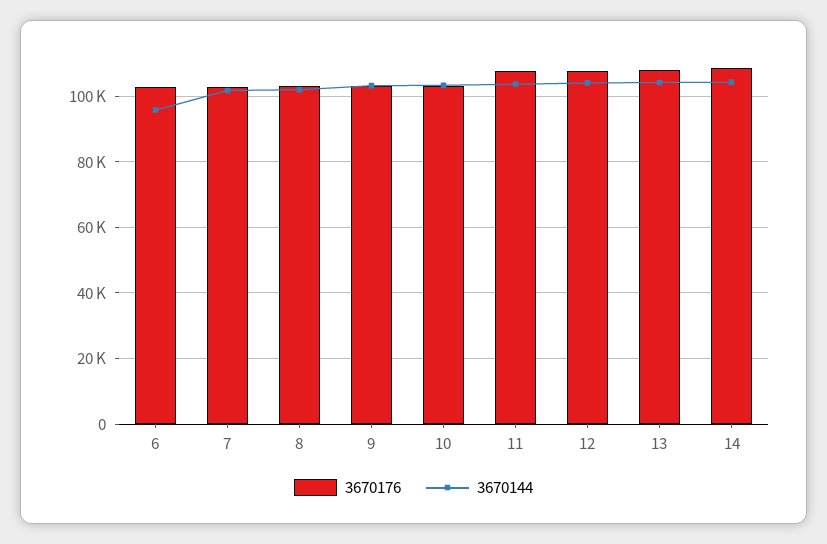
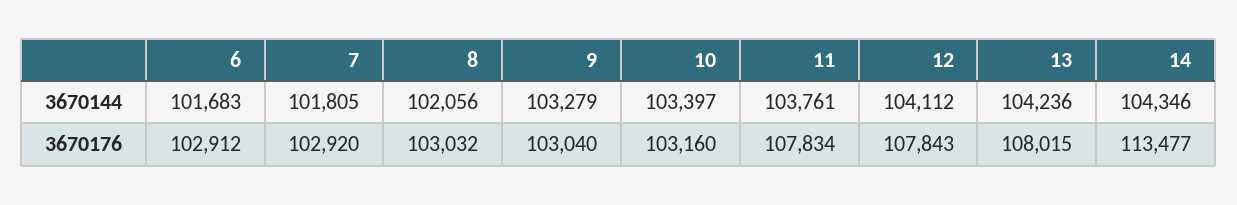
3670144, 6: 96000 -> 101683
3670176, 14: 108000 -> 113477

